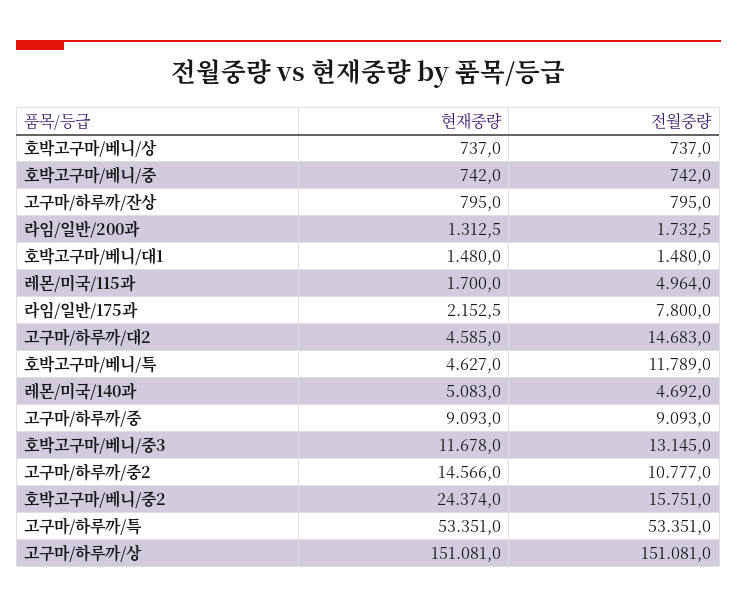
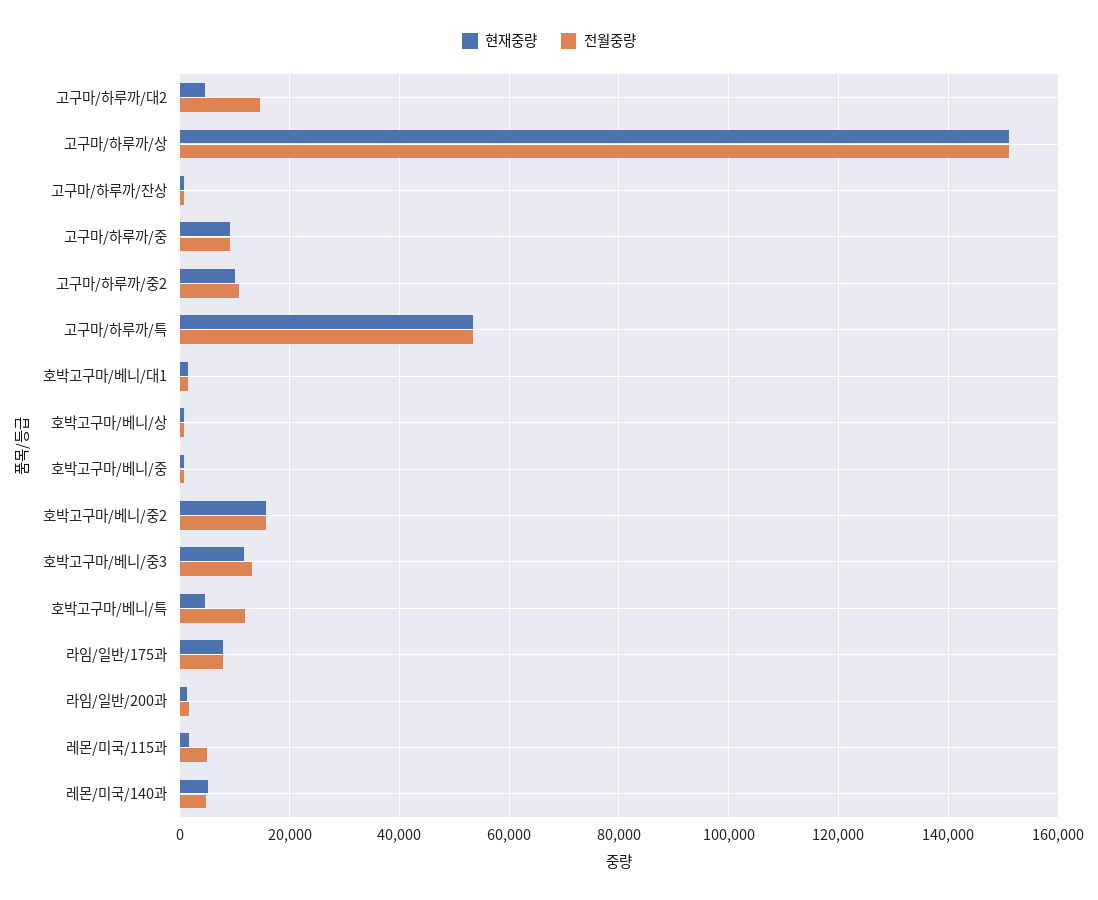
현재중량, 라임/일반/175과: 2152.5 -> 8000
현재중량, 고구마/하루까/중2: 14566 -> 10000
현재중량, 호박고구마/베니/중2: 24374 -> 16000

